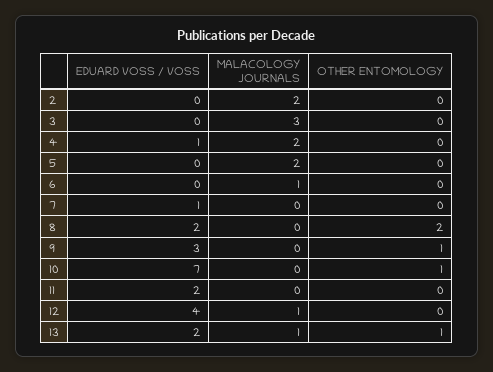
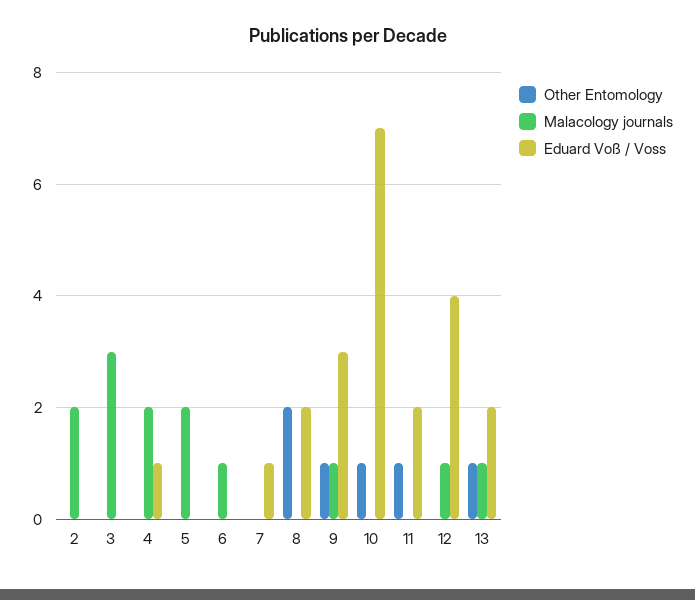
MALACOLOGY JOURNALS, 9: 0 -> 1
OTHER ENTOMOLOGY, 11: 0 -> 1

